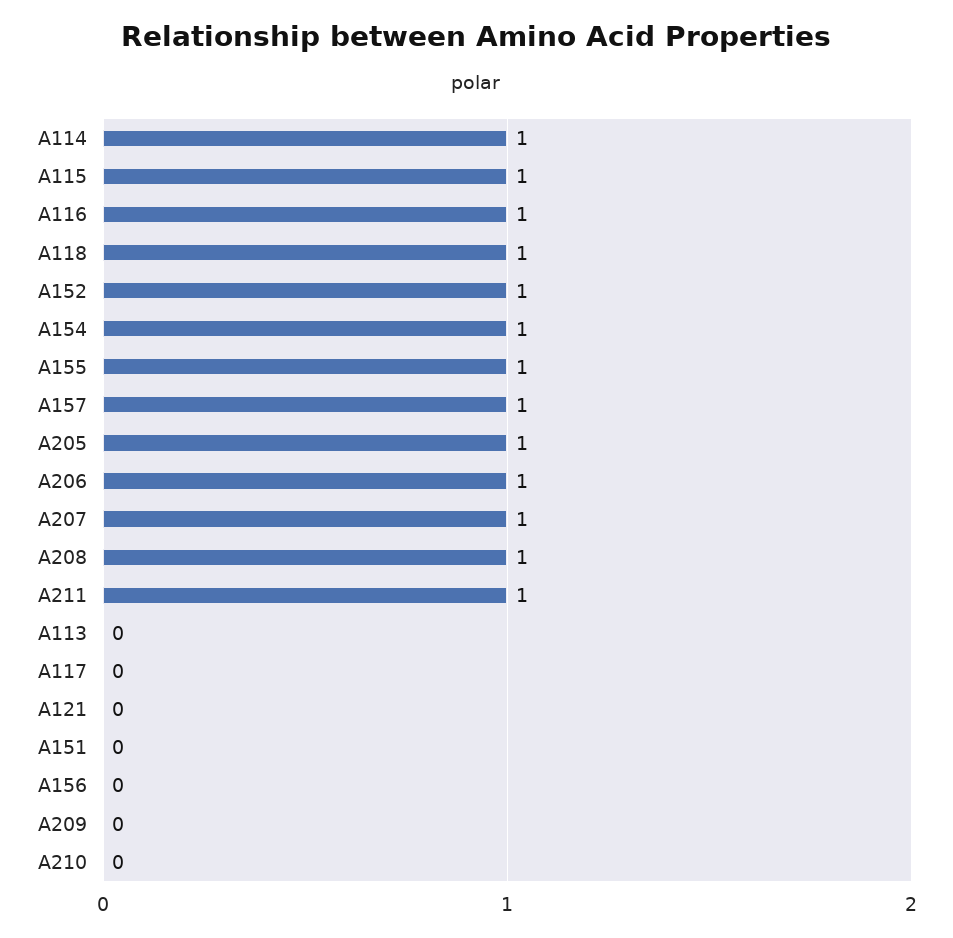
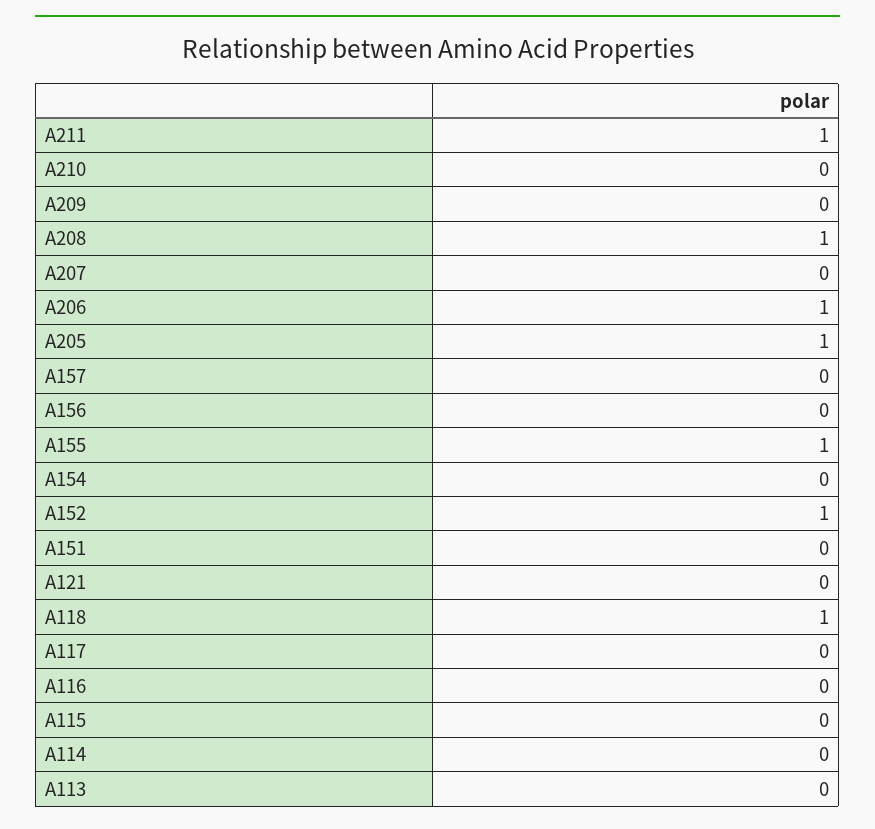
A114: 1 -> 0
A115: 1 -> 0
A116: 1 -> 0
A154: 1 -> 0
A157: 1 -> 0
A207: 1 -> 0

